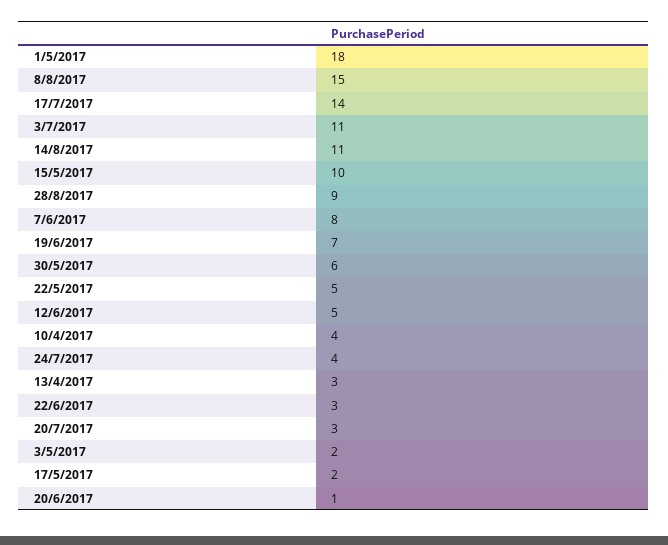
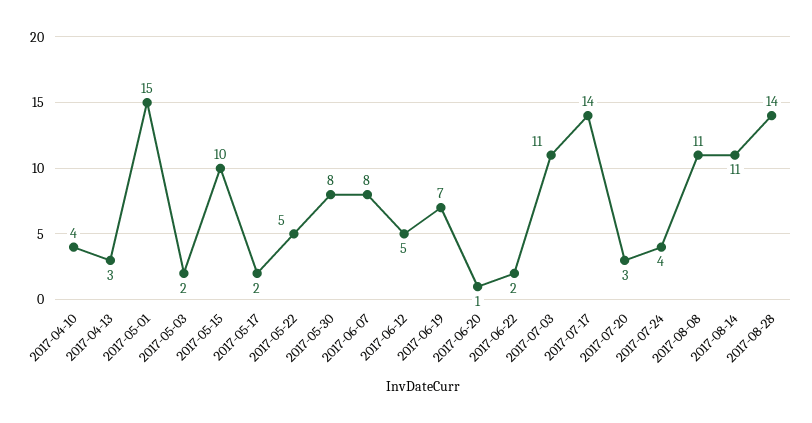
1/5/2017: 18 -> 15
8/8/2017: 15 -> 11
28/8/2017: 9 -> 14
30/5/2017: 6 -> 8
22/6/2017: 3 -> 2

